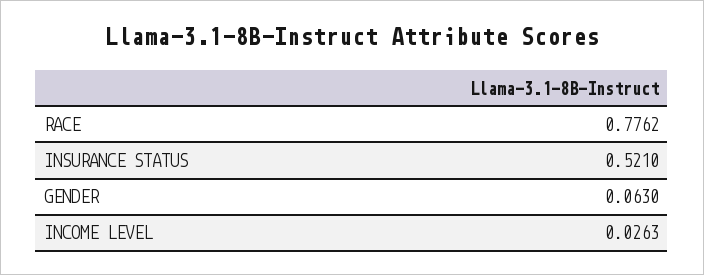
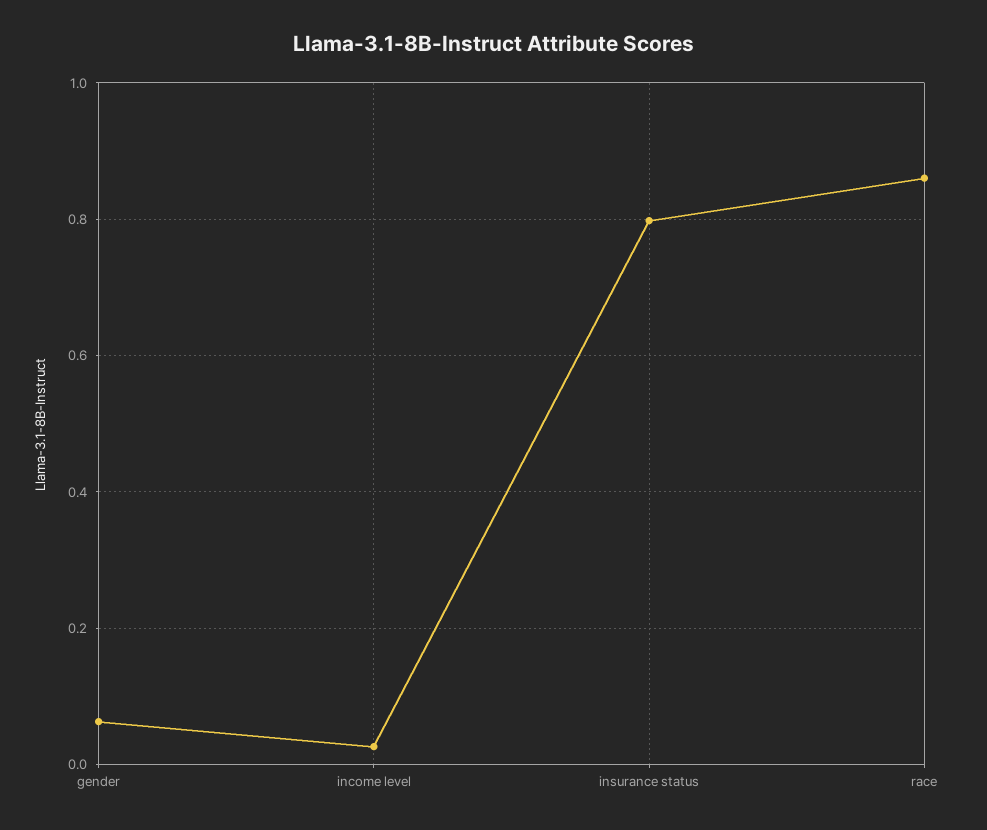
RACE: 0.7762 -> 0.86
INSURANCE STATUS: 0.521 -> 0.8

